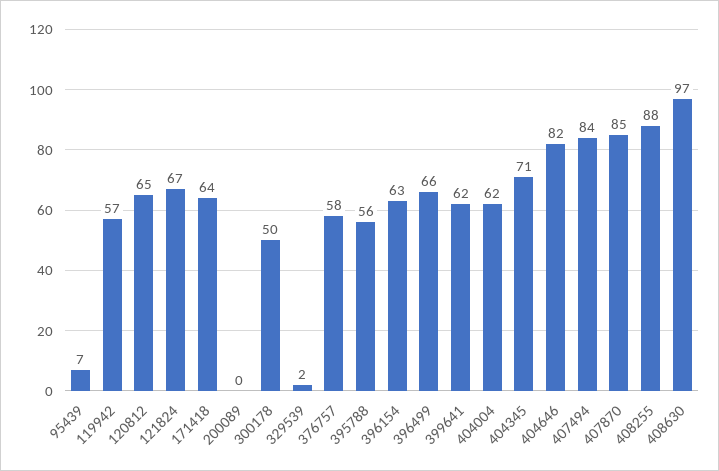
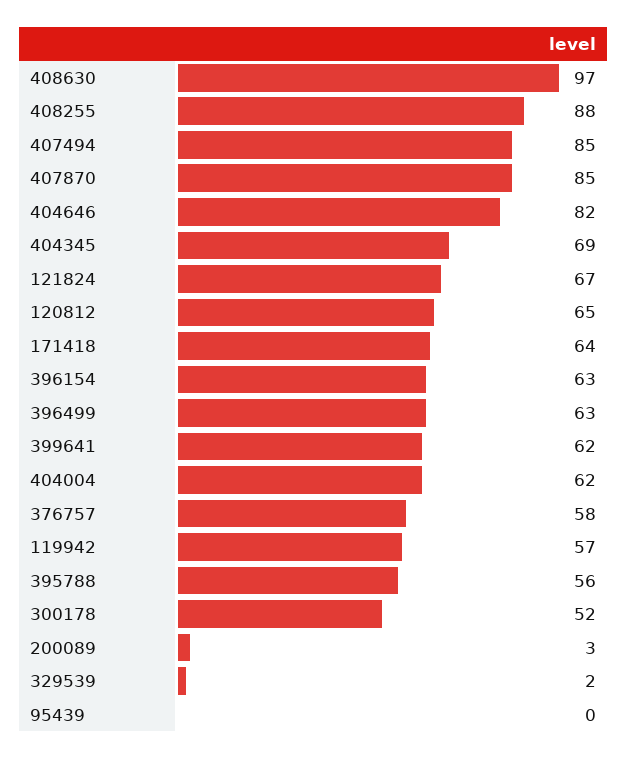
95439: 7 -> 0
200089: 0 -> 3
300178: 50 -> 52
396499: 66 -> 63
404345: 71 -> 69
407494: 84 -> 85

